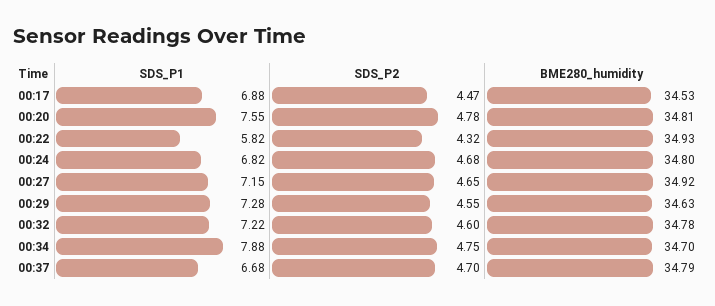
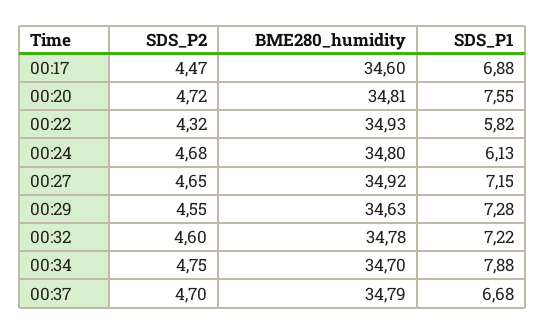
BME280_humidity, 00:17: 34.53 -> 34.6
SDS_P2, 00:20: 4.78 -> 4.72
SDS_P1, 00:24: 6.82 -> 6.13

